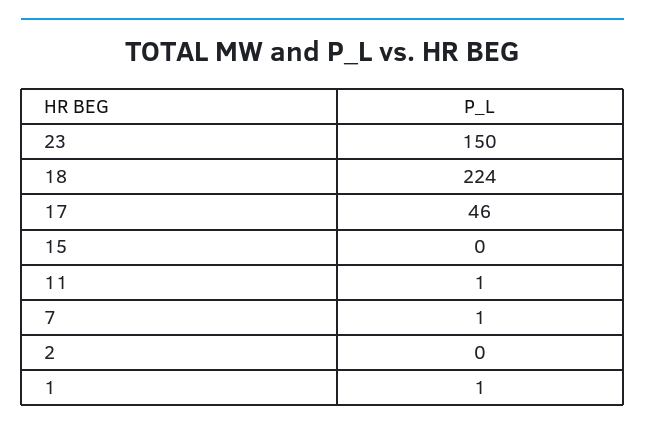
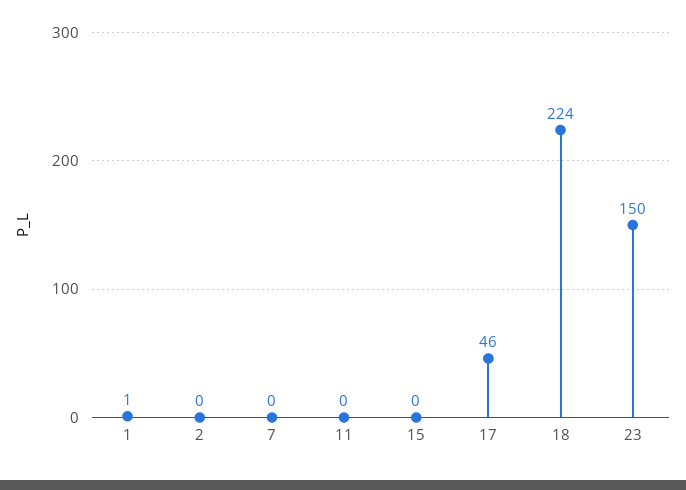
11: 1 -> 0
7: 1 -> 0

